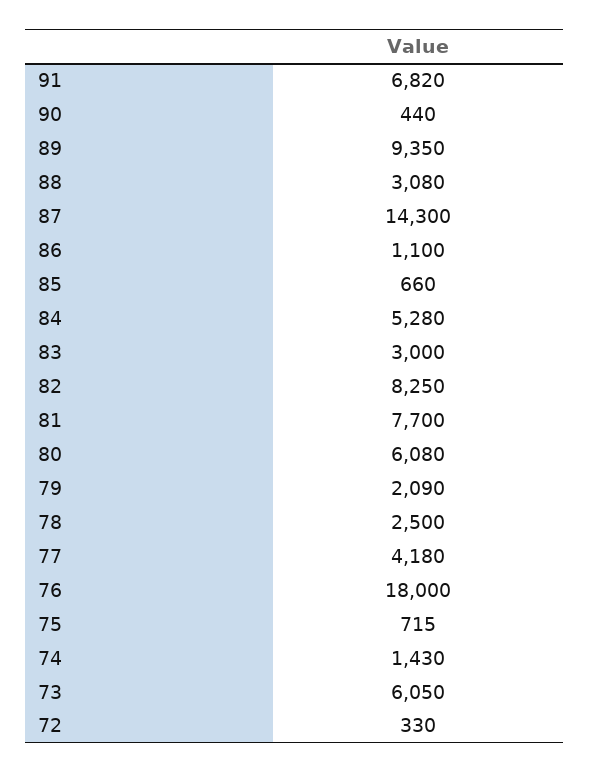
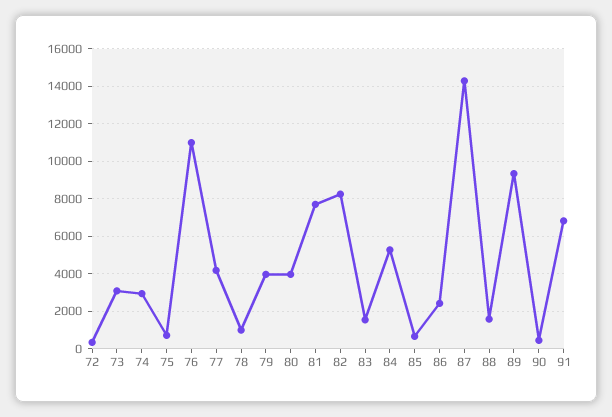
88: 3080 -> 1500
86: 1100 -> 2500
83: 3000 -> 1500
80: 6080 -> 4000
79: 2090 -> 4000
78: 2500 -> 1000
76: 18000 -> 11000
74: 1430 -> 3000
73: 6050 -> 3000

